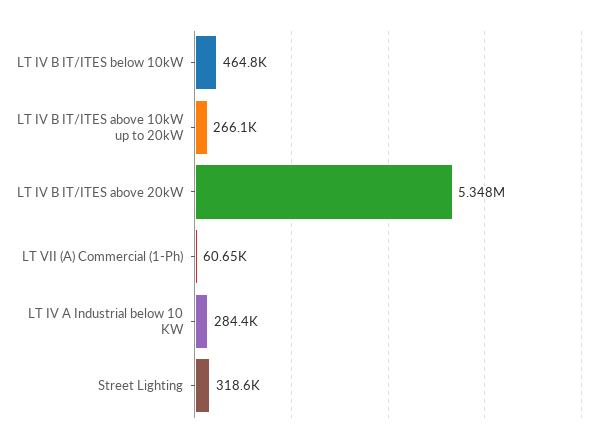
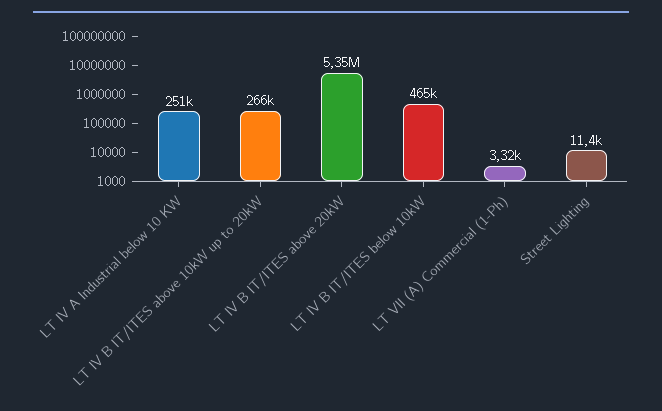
LT VII (A) Commercial (1-Ph): 60650 -> 3320
LT IV A Industrial below 10 KW: 284400 -> 251000
Street Lighting: 318600 -> 11400

